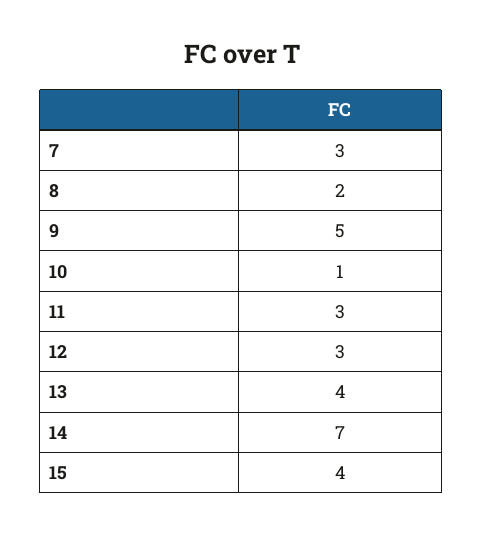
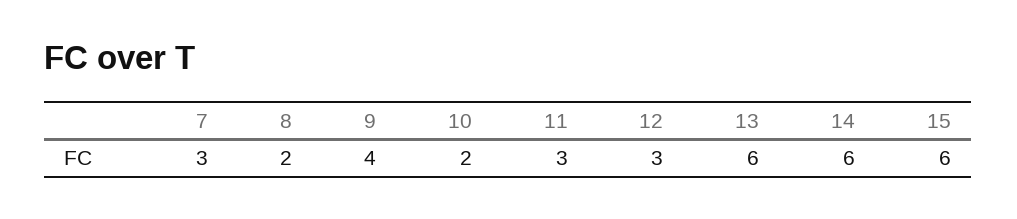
9: 5 -> 4
10: 1 -> 2
13: 4 -> 6
14: 7 -> 6
15: 4 -> 6

